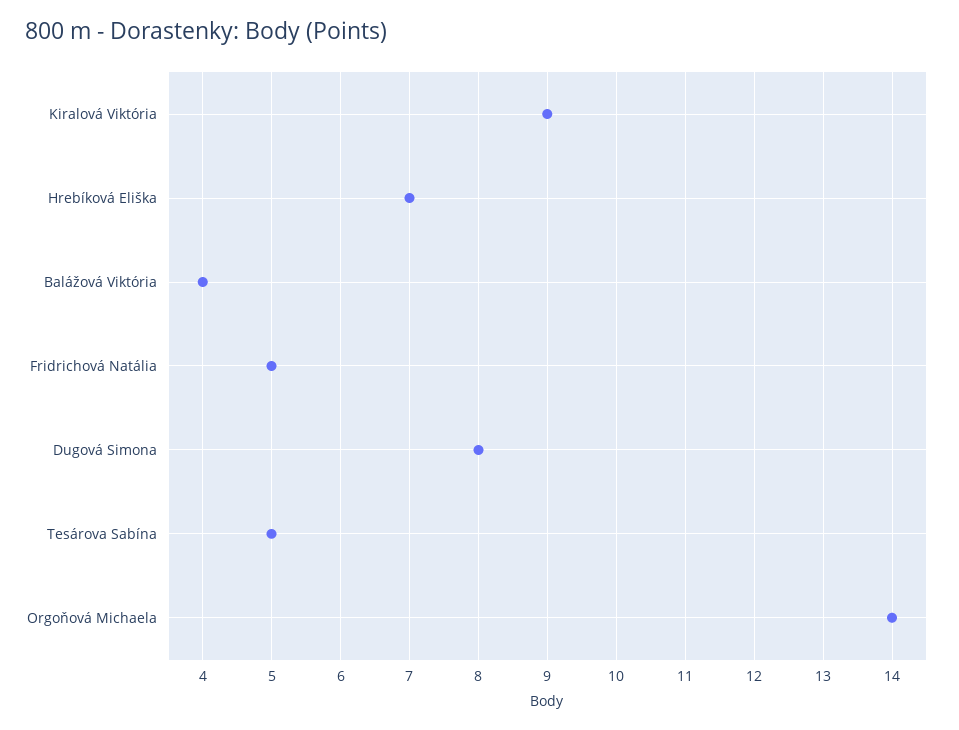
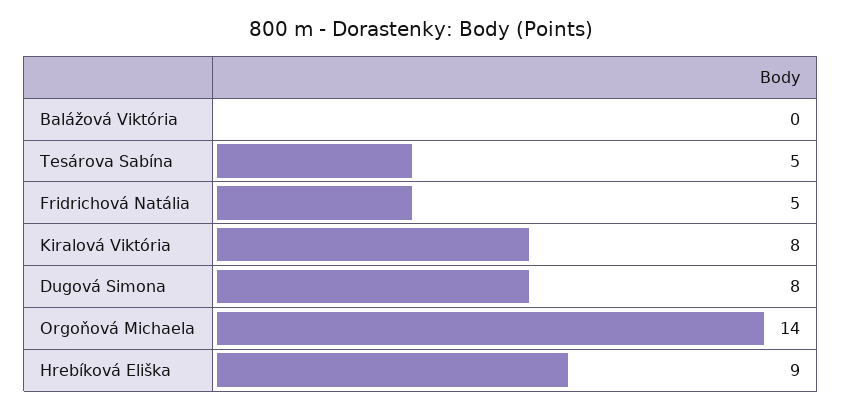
Kiralová Viktória: 9 -> 8
Hrebíková Eliška: 7 -> 9
Balážová Viktória: 4 -> 0

